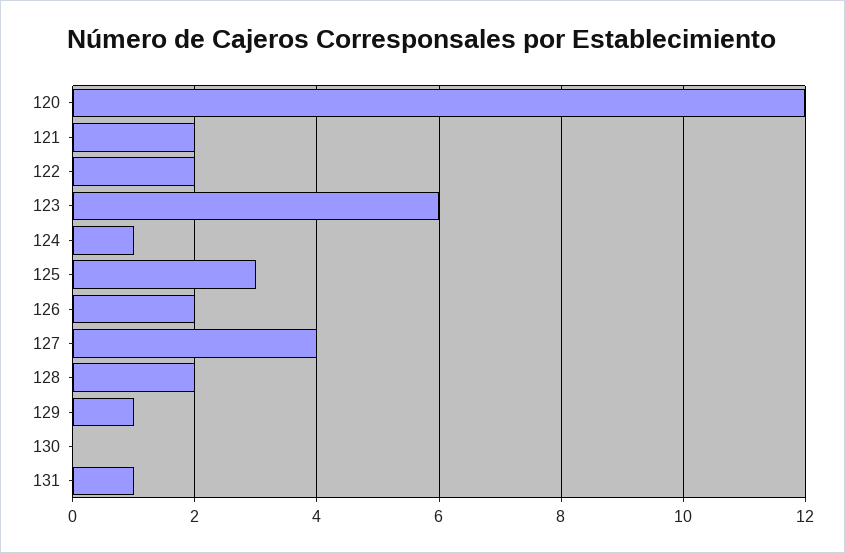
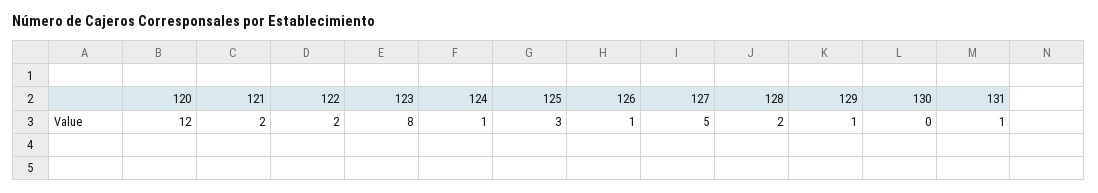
123: 6 -> 8
126: 2 -> 1
127: 4 -> 5

